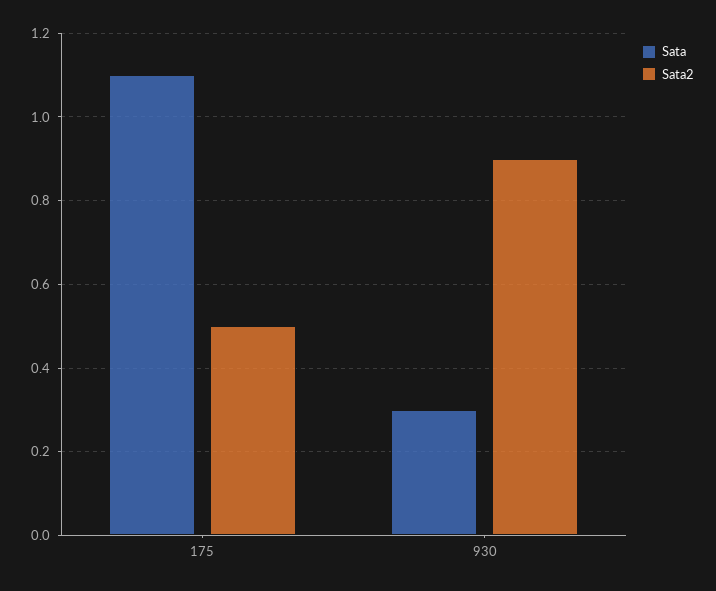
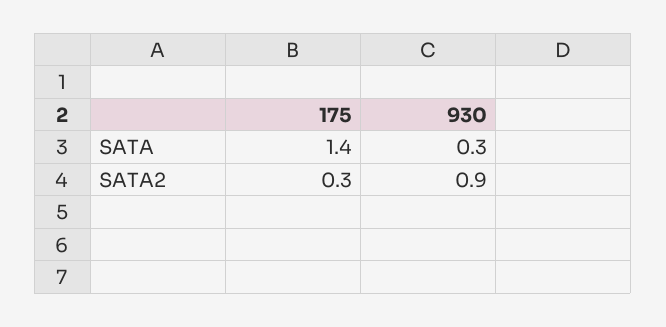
Sata, 175: 1.1 -> 1.4
Sata2, 175: 0.5 -> 0.3

